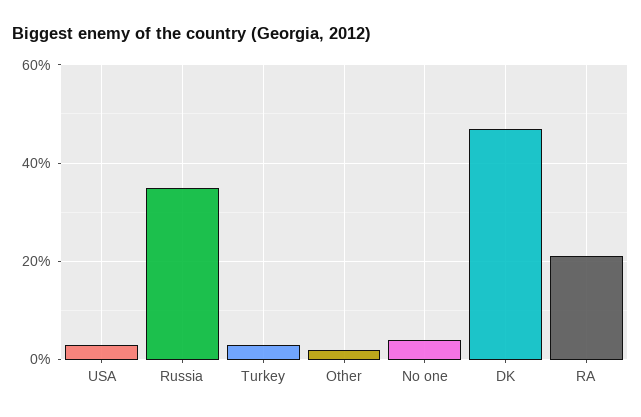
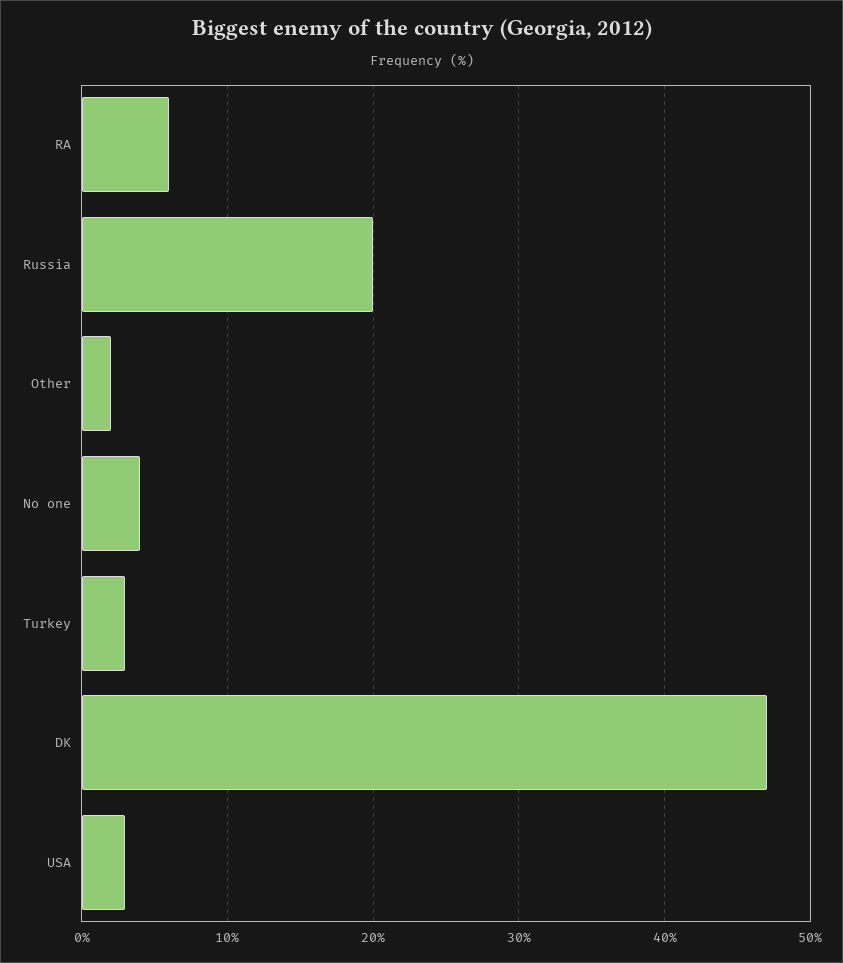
Russia: 35 -> 20
RA: 20 -> 6

